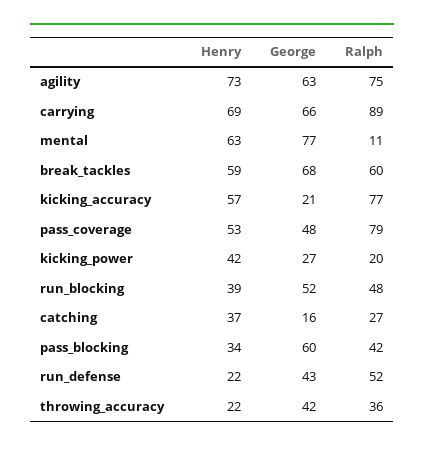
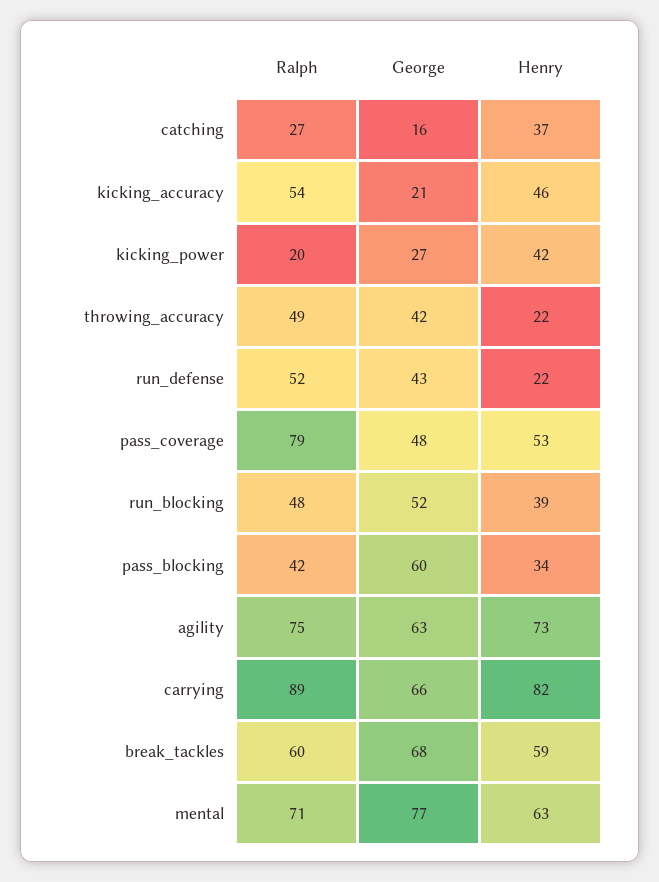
Henry, carrying: 69 -> 82
Ralph, mental: 11 -> 71
Henry, kicking_accuracy: 57 -> 46
Ralph, kicking_accuracy: 77 -> 54
Ralph, throwing_accuracy: 36 -> 49

